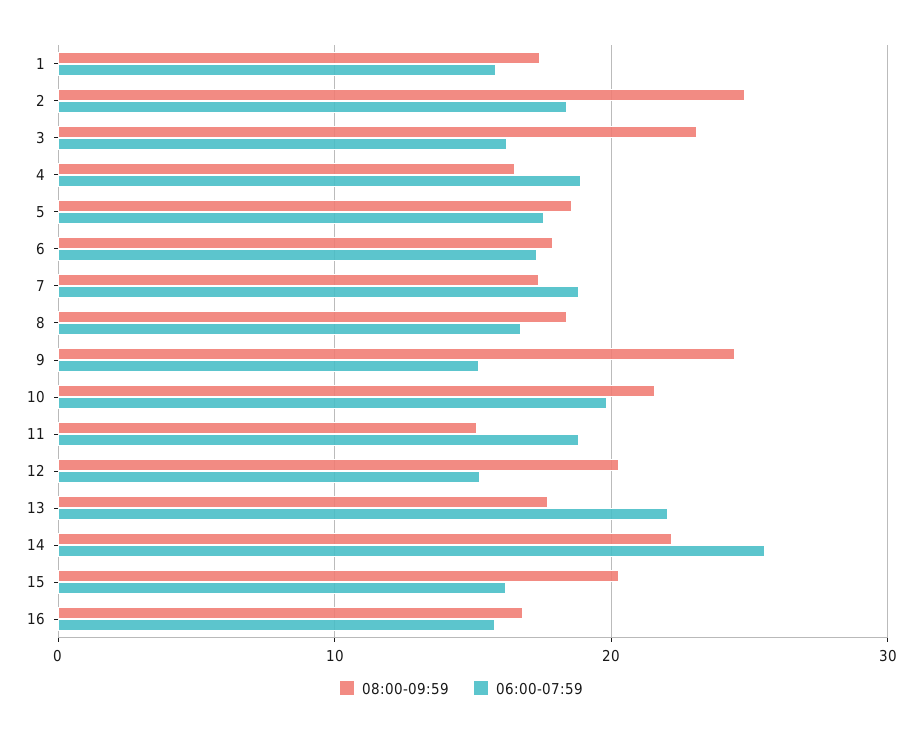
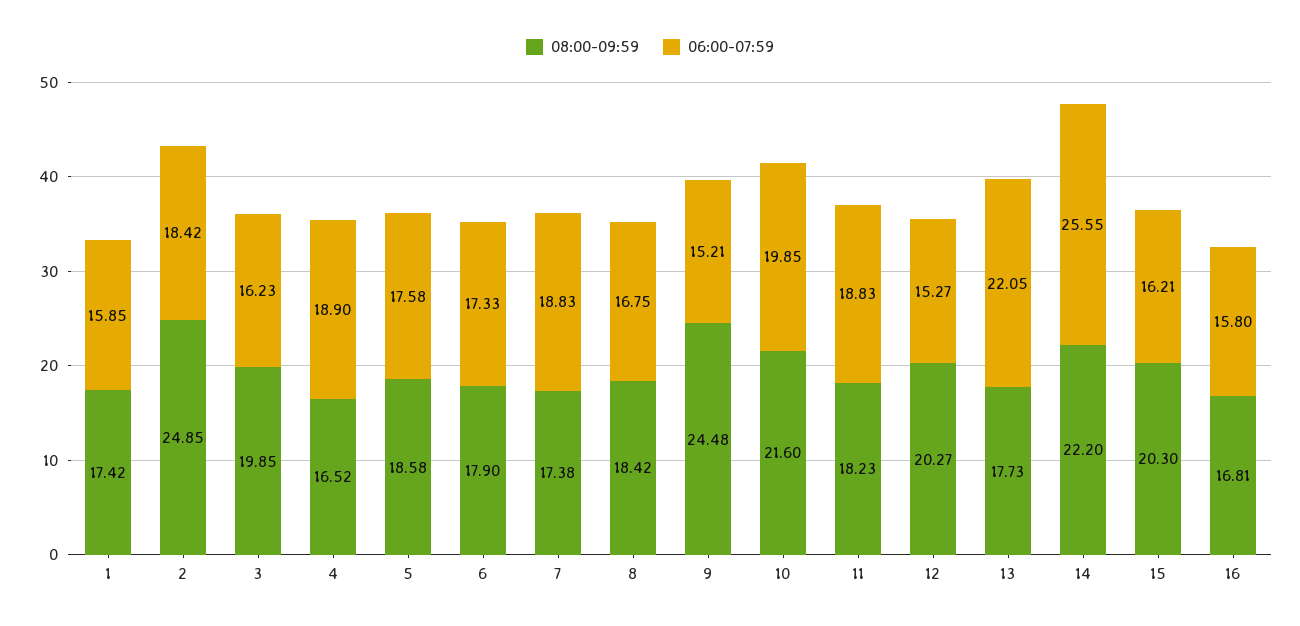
08:00-09:59, 3: 23 -> 19.85
08:00-09:59, 11: 15 -> 18.23

